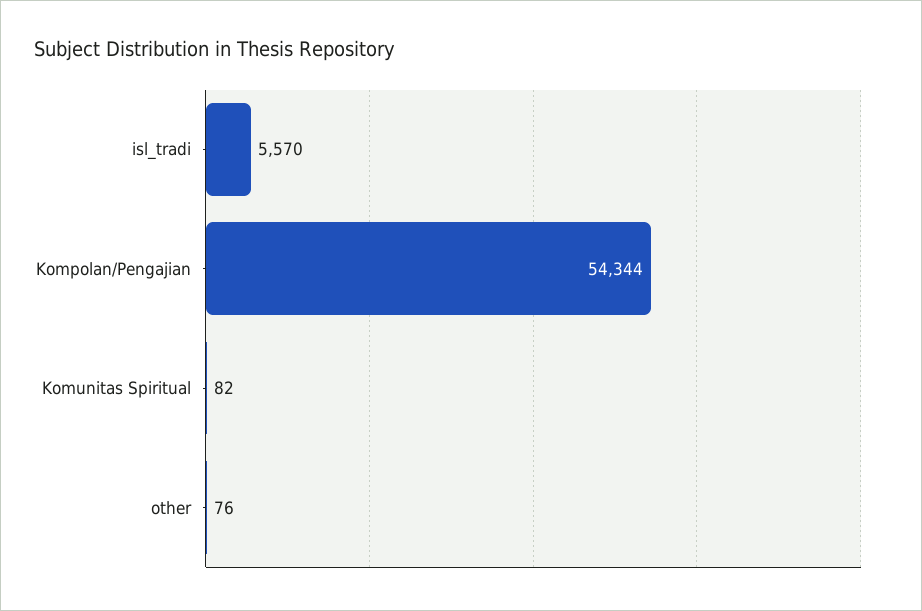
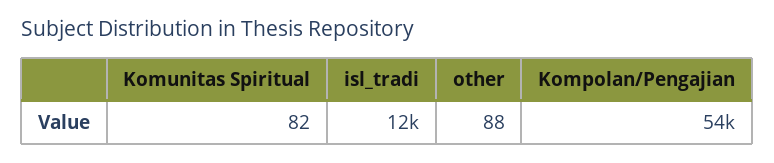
isl_tradi: 5570 -> 12000
other: 76 -> 88

